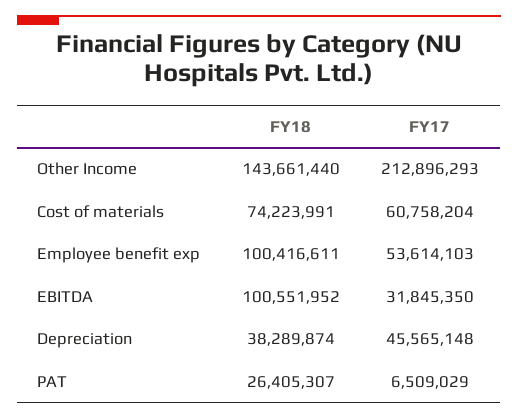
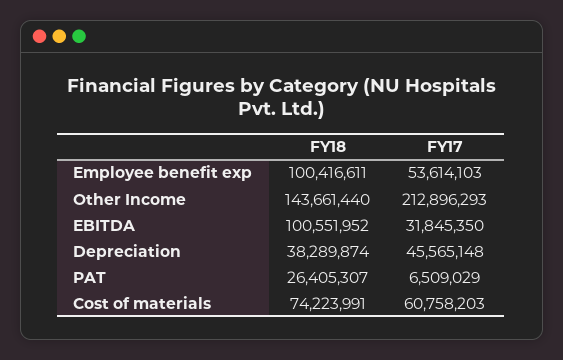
FY17, Cost of materials: 60758204 -> 60758203

